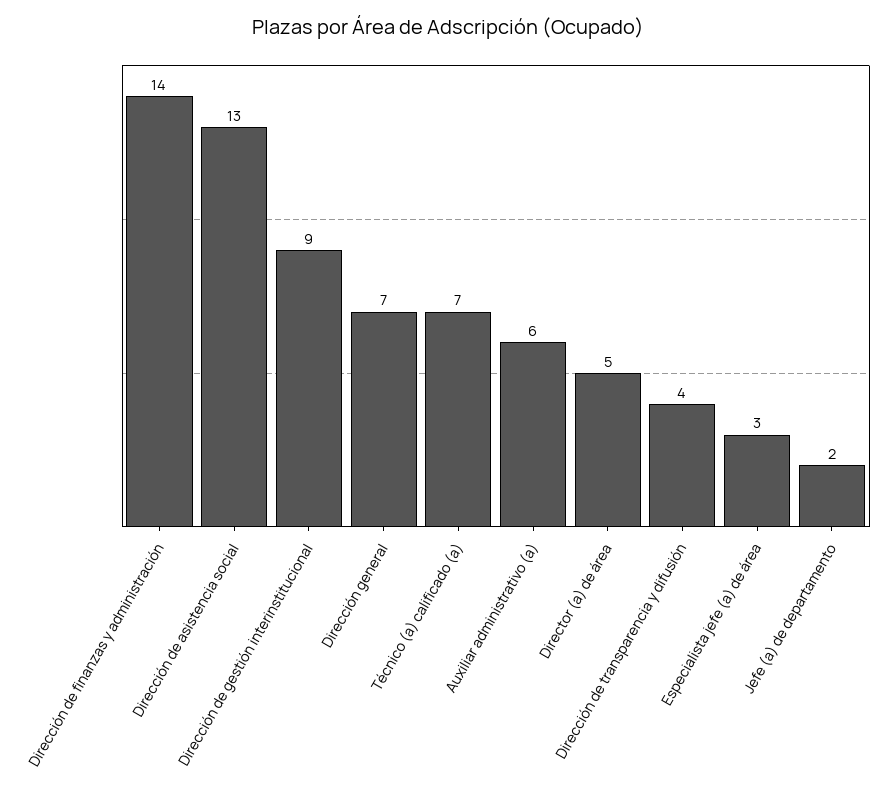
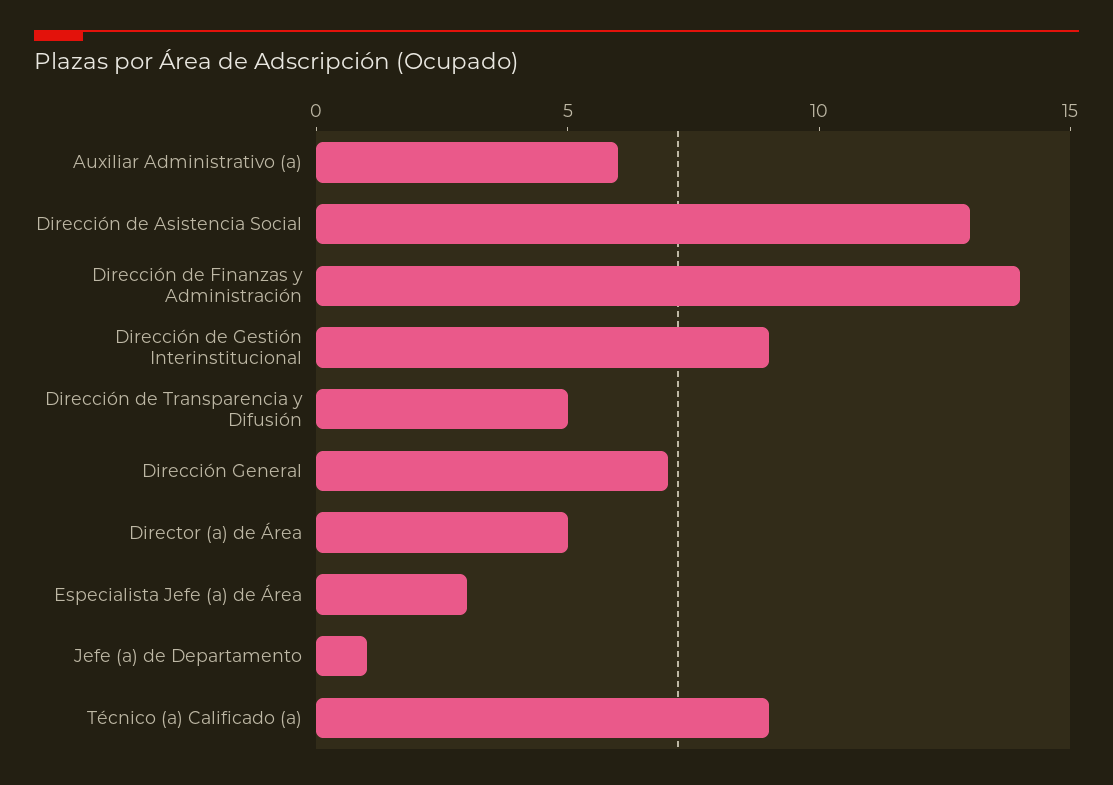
Técnico (a) calificado (a): 7 -> 9
Dirección de transparencia y difusión: 4 -> 5
Jefe (a) de departamento: 2 -> 1

